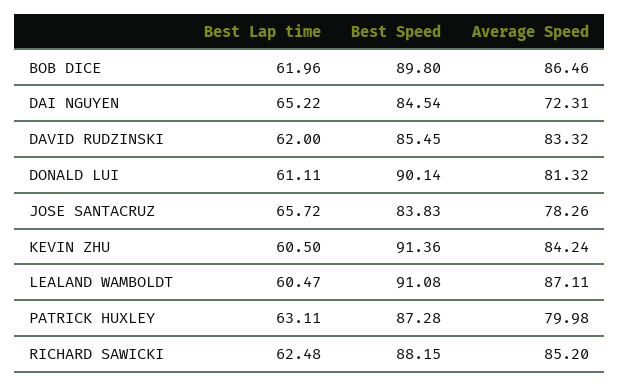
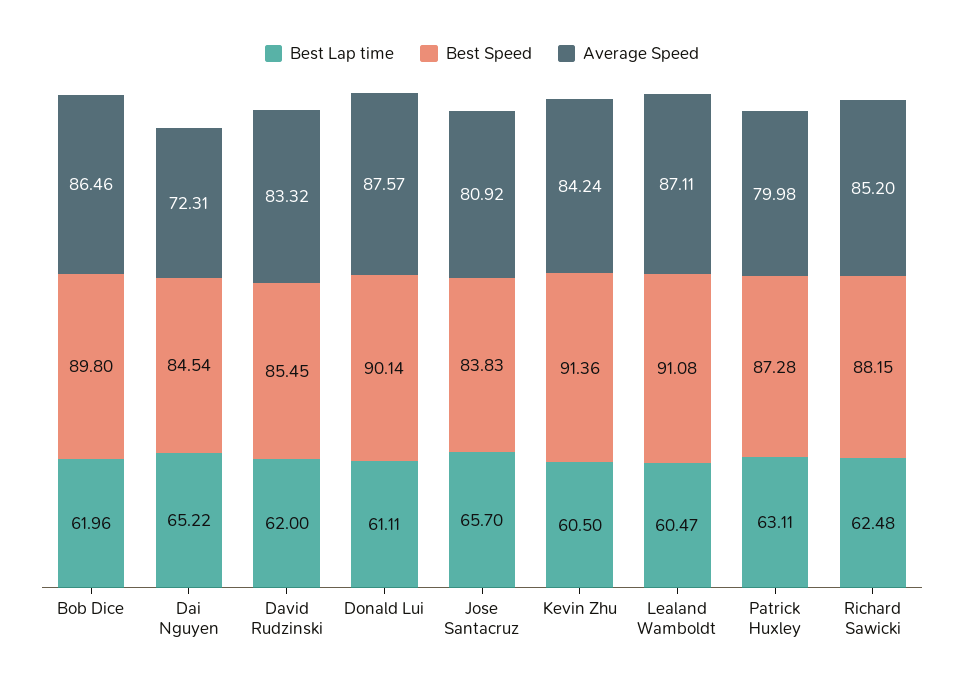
Average Speed, DONALD LUI: 81.32 -> 87.57
Best Lap time, JOSE SANTACRUZ: 65.72 -> 65.7
Average Speed, JOSE SANTACRUZ: 78.26 -> 80.92

